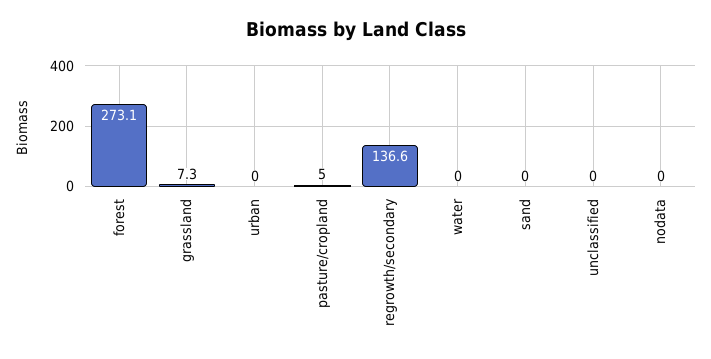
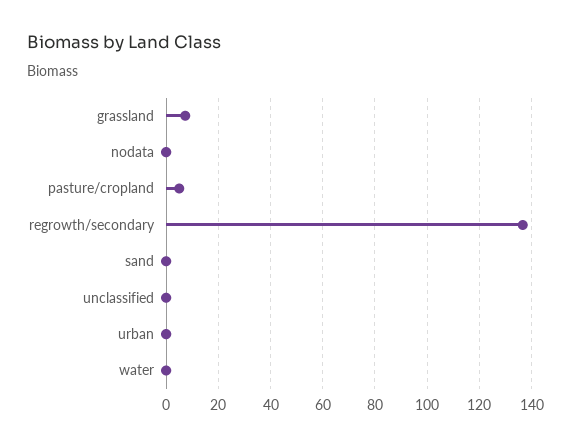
forest: 273.1 -> none

